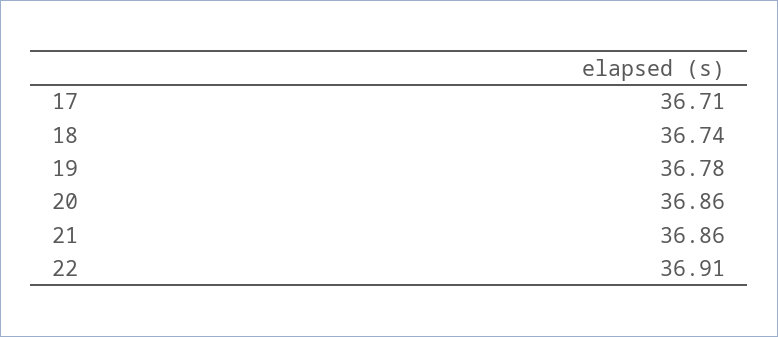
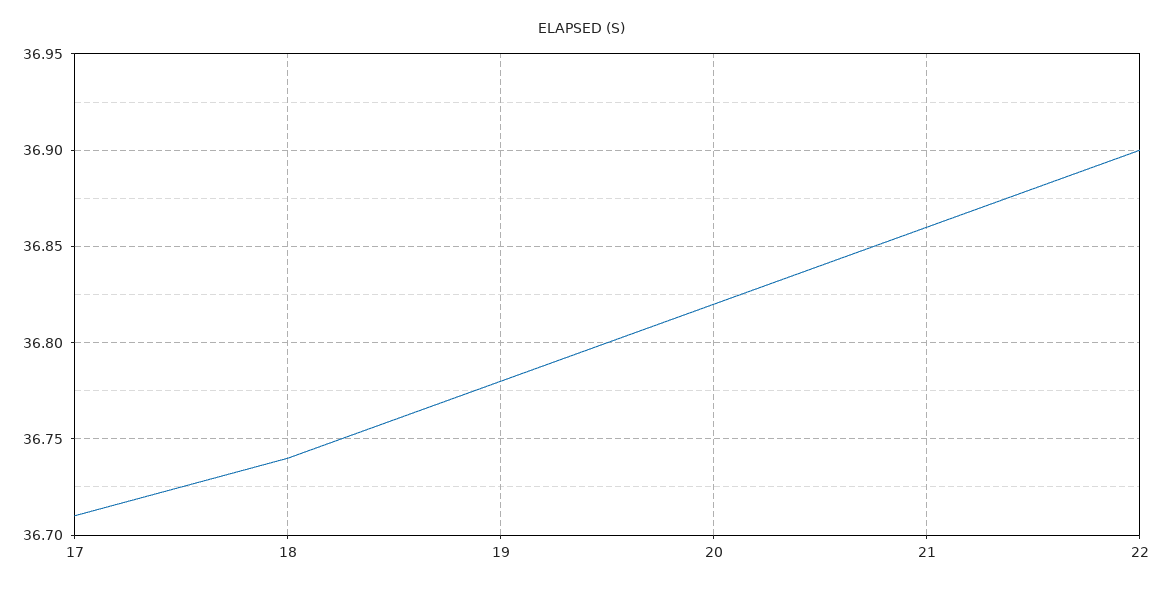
20: 36.86 -> 36.82
22: 36.91 -> 36.9

